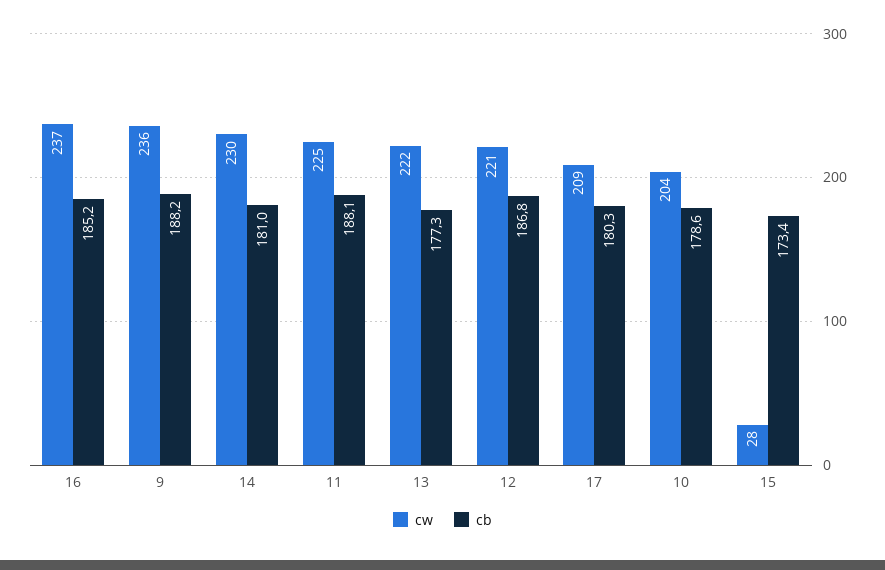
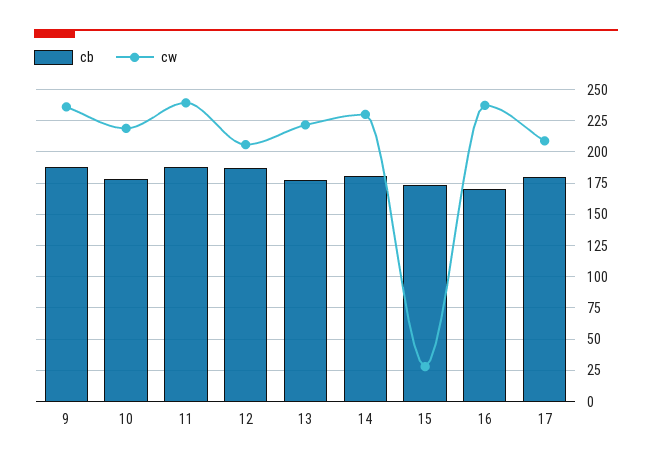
cb, 16: 185.2 -> 170
cw, 11: 225 -> 240
cw, 12: 221 -> 205
cw, 10: 204 -> 220

